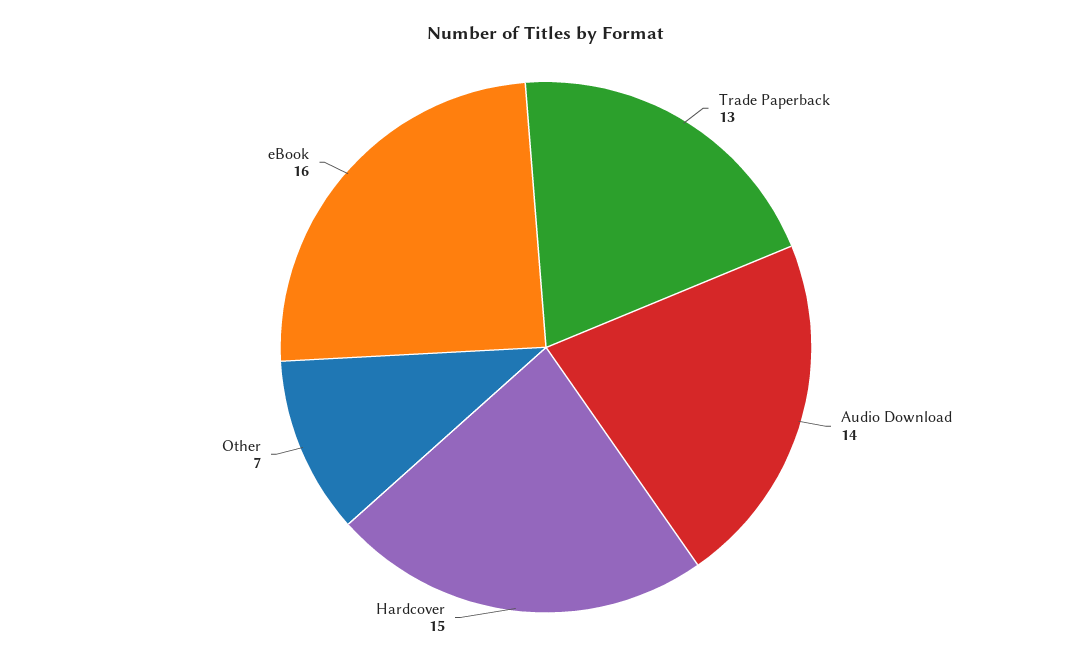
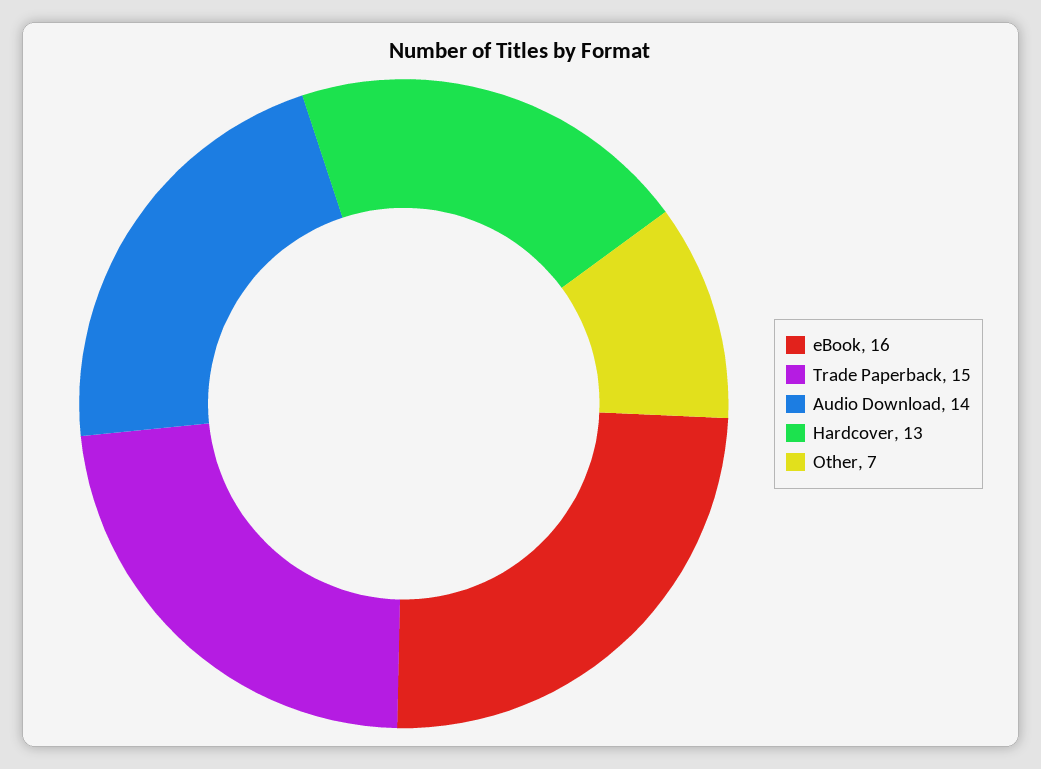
Trade Paperback: 13 -> 15
Hardcover: 15 -> 13

